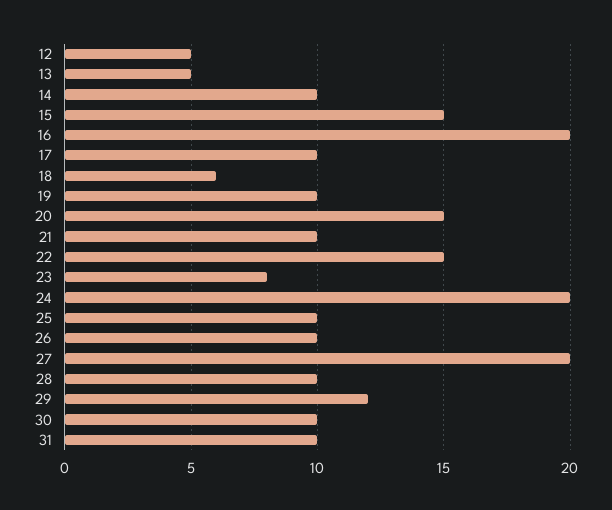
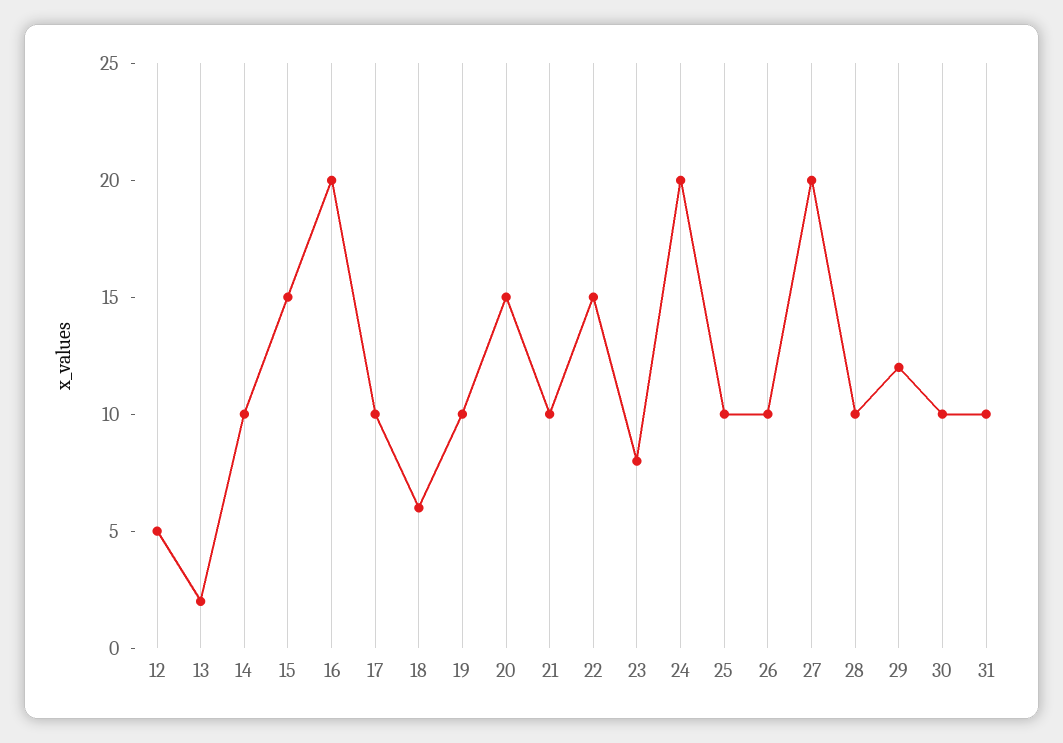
13: 5 -> 2

